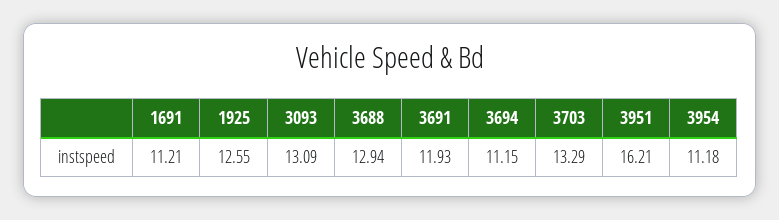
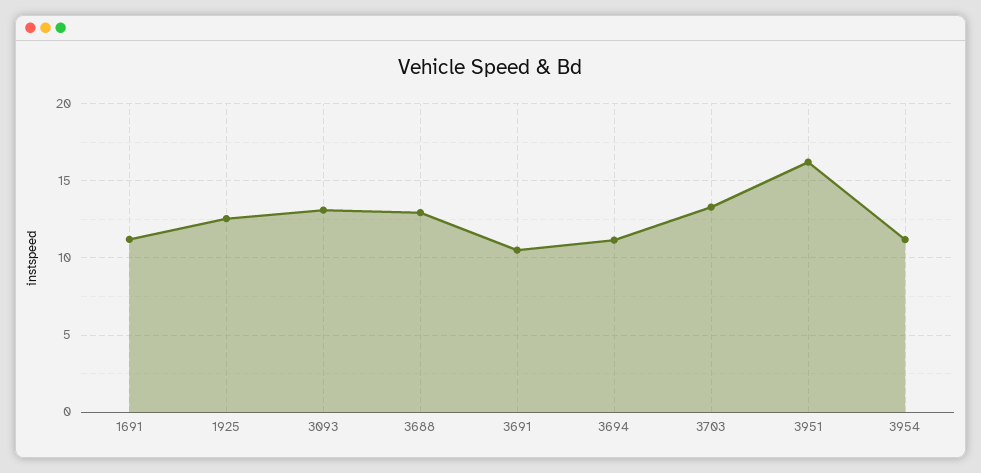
3691: 11.93 -> 10.5

